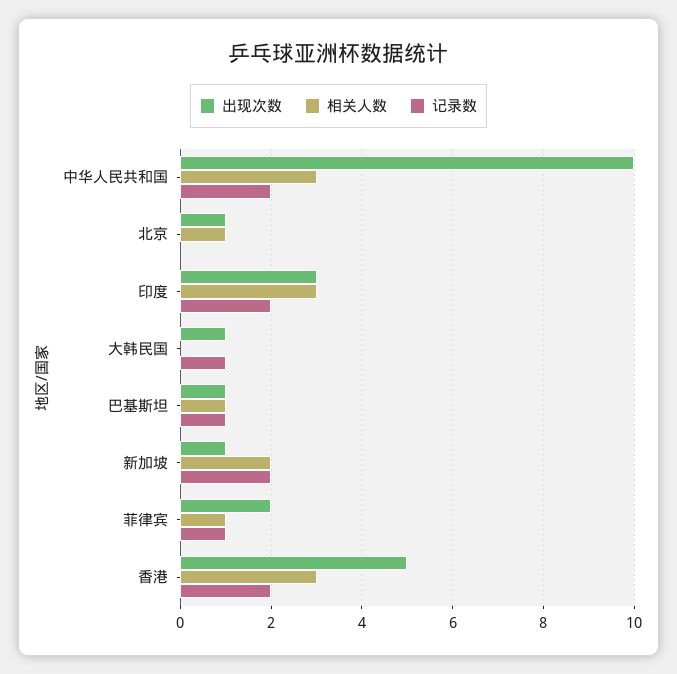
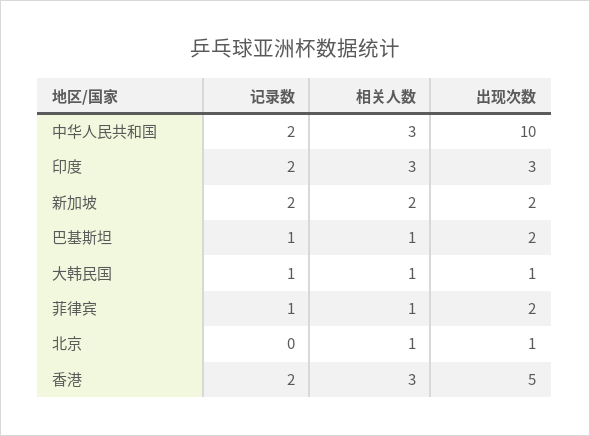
相关人数, 大韩民国: 0 -> 1
出现次数, 巴基斯坦: 1 -> 2
出现次数, 新加坡: 1 -> 2

